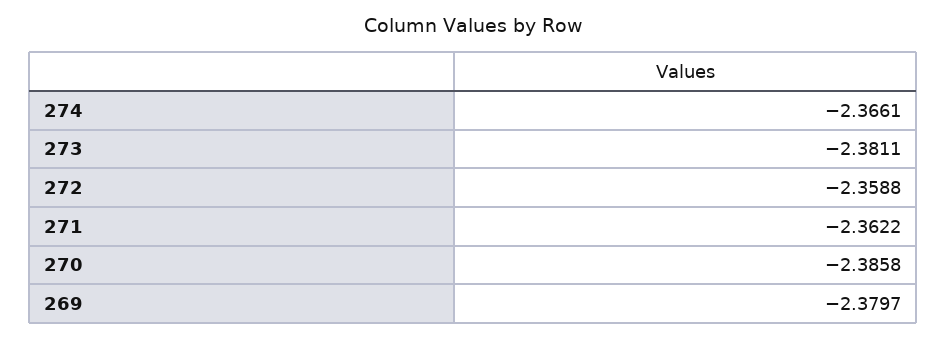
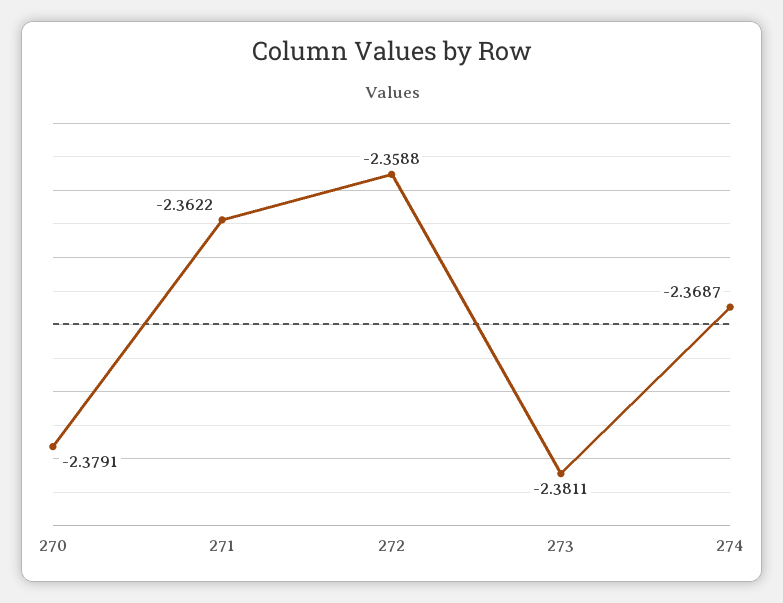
274: -2.3661 -> -2.3687
270: -2.3858 -> -2.3791
269: -2.3797 -> none

